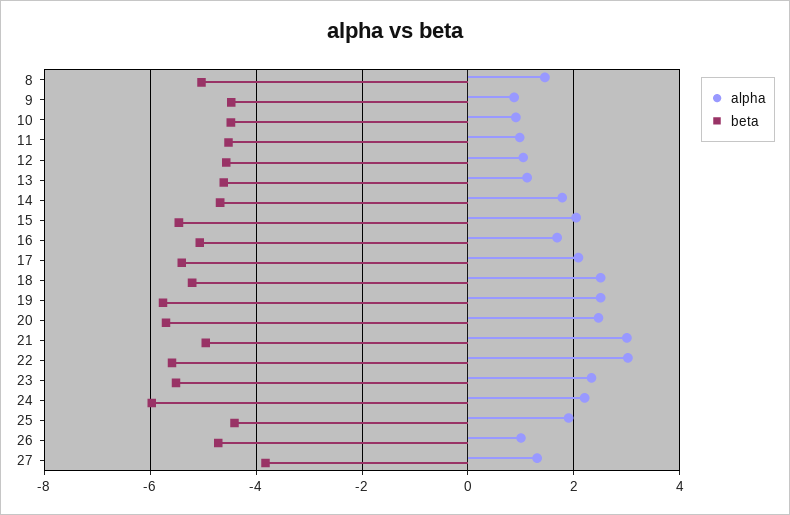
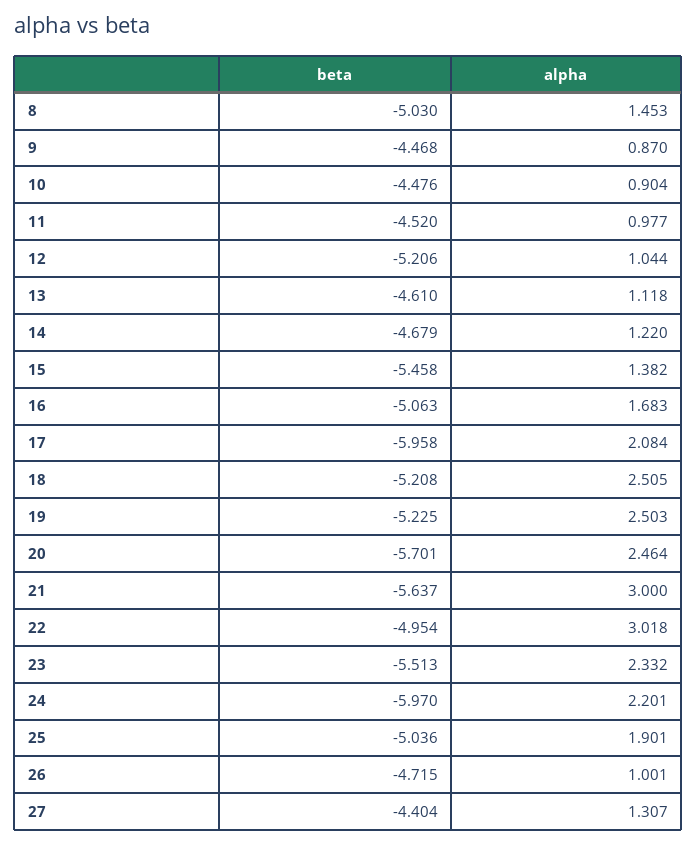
beta, 12: -4.6 -> -5.206
alpha, 14: 1.8 -> 1.22
alpha, 15: 2 -> 1.382
beta, 17: -5.4 -> -5.958
beta, 19: -5.8 -> -5.225
beta, 21: -5 -> -5.637
beta, 22: -5.6 -> -4.954
beta, 25: -4.4 -> -5.036
beta, 27: -3.8 -> -4.404

